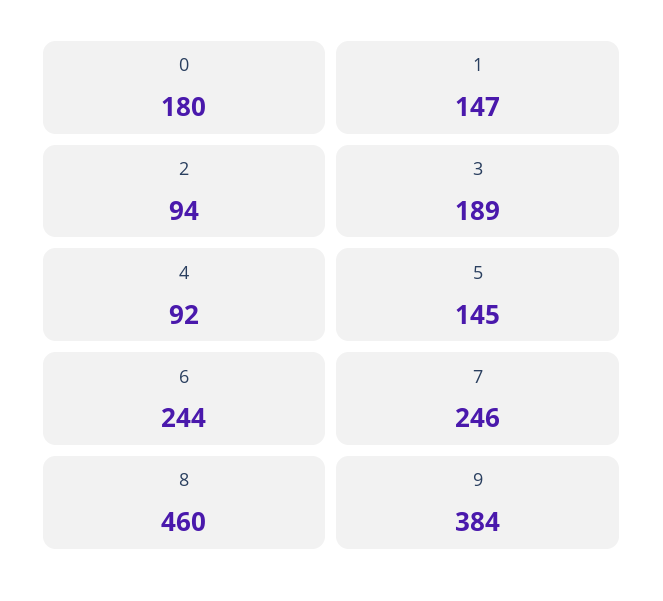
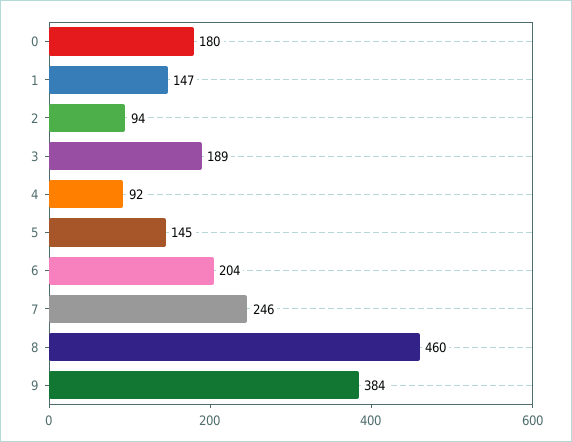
6: 244 -> 204

